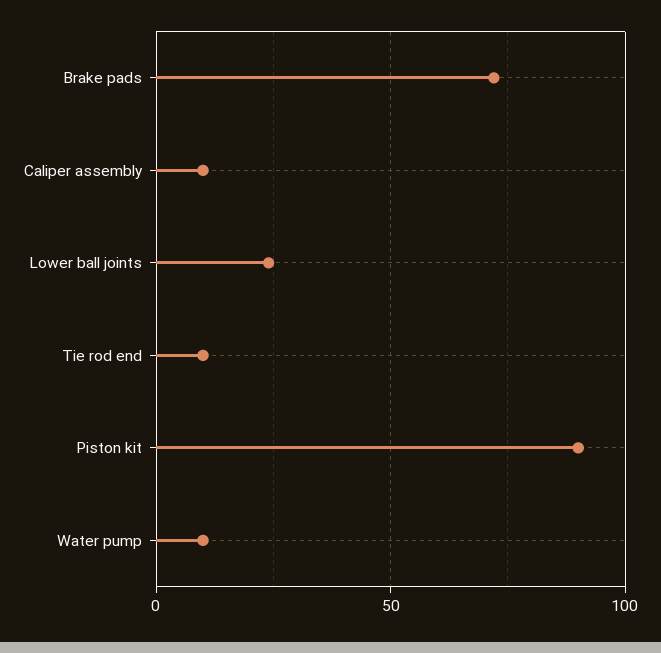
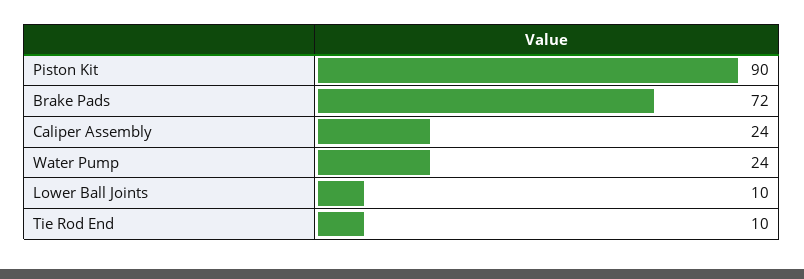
Caliper assembly: 10 -> 24
Lower ball joints: 25 -> 10
Water pump: 10 -> 24

